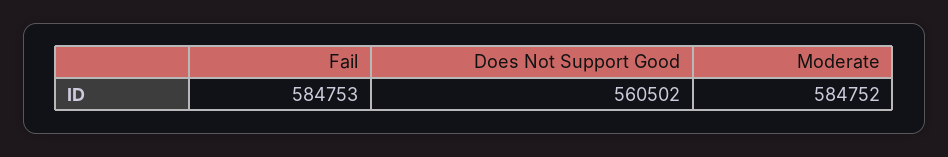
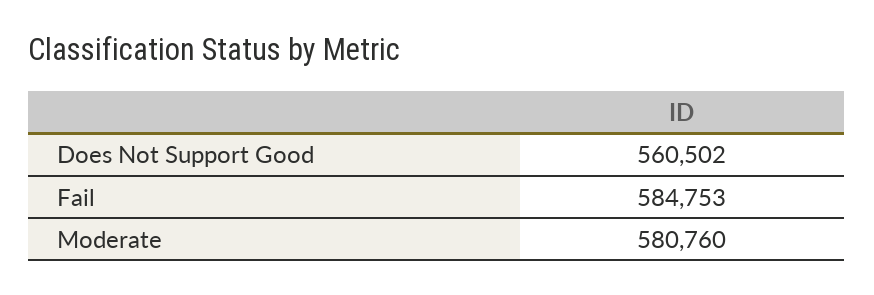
Moderate: 584752 -> 580760

